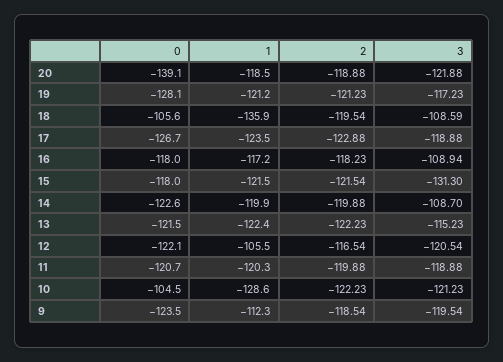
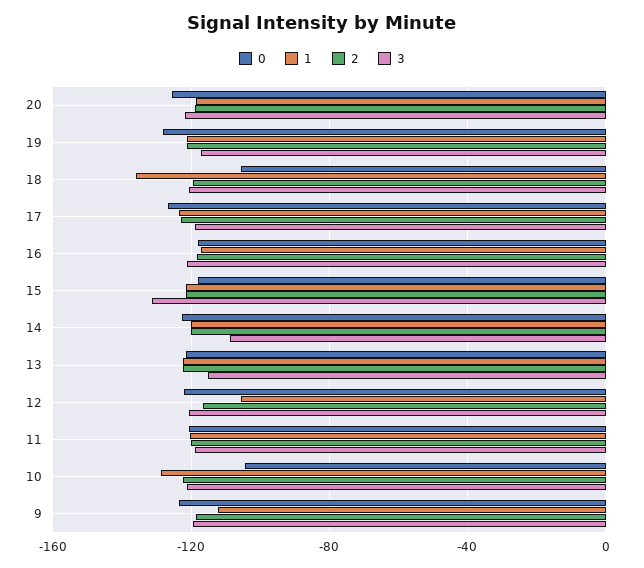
0, 20: -139.1 -> -125
3, 18: -108.59 -> -120
3, 16: -108.94 -> -120

